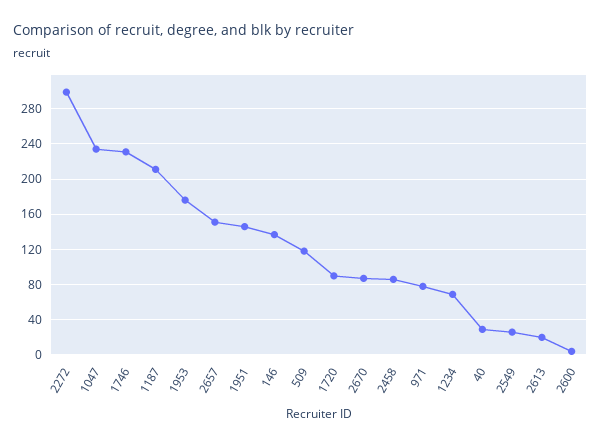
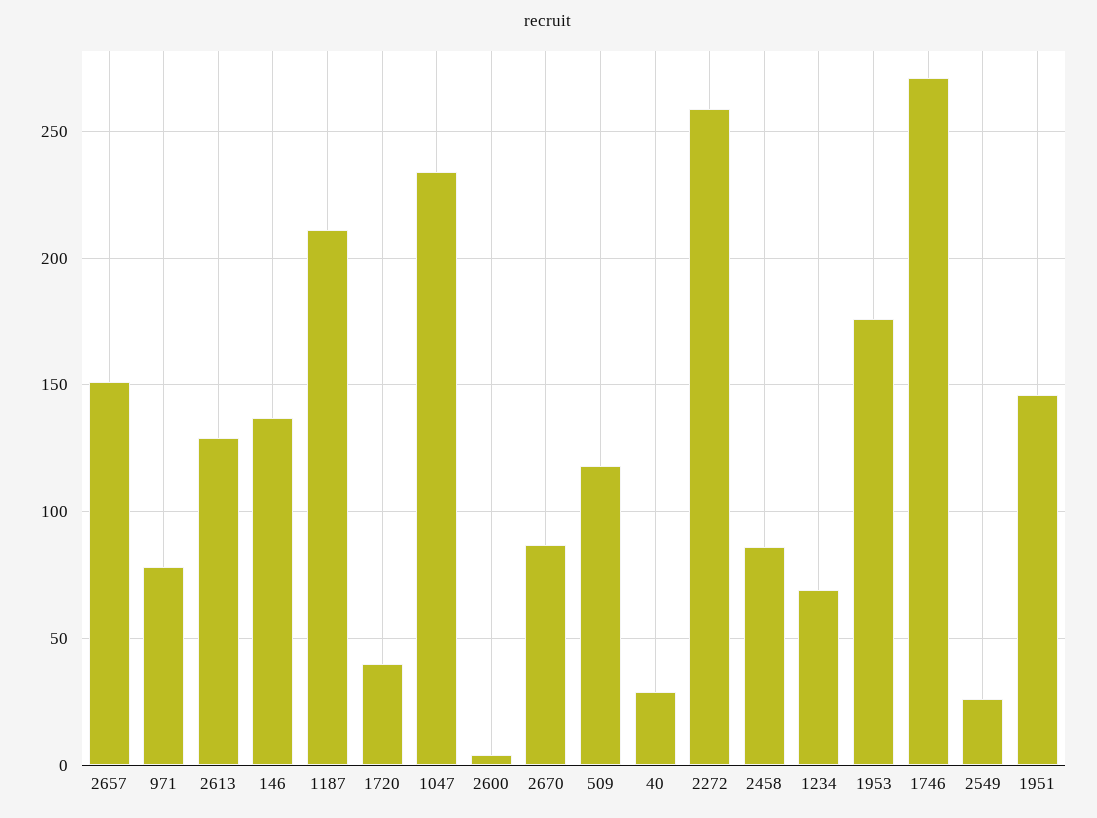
2272: 300 -> 260
1746: 230 -> 270
1720: 90 -> 40
2613: 20 -> 130

